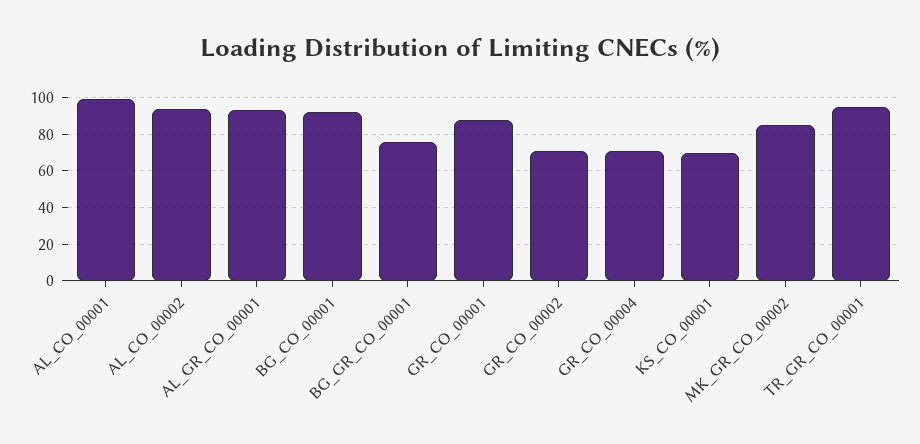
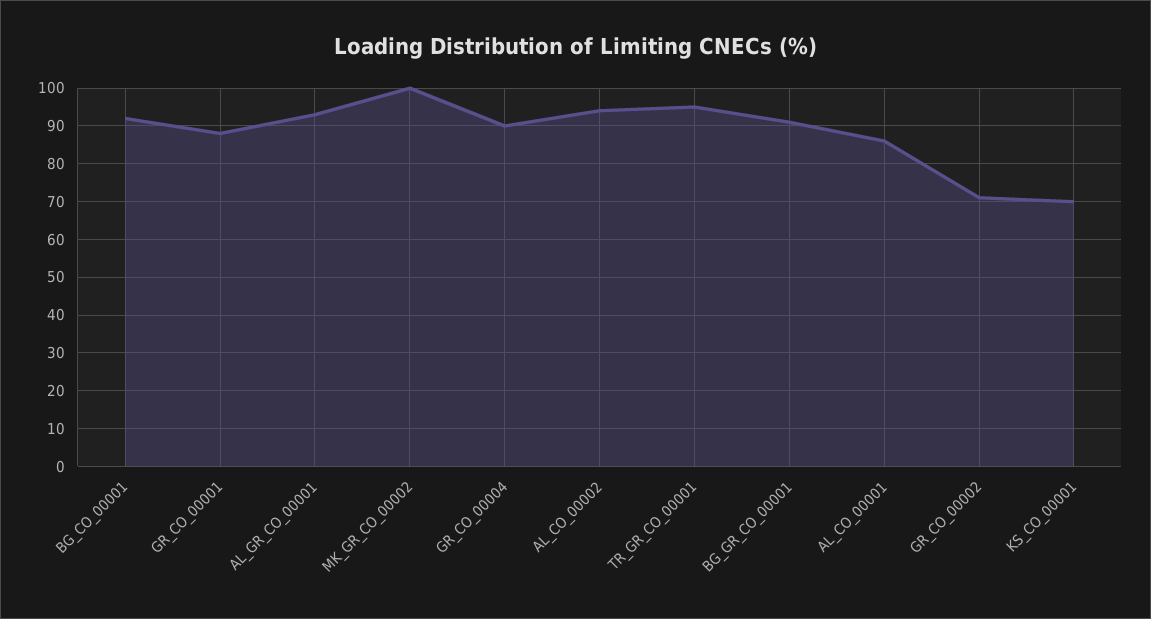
AL_CO_00001: 100 -> 85
BG_GR_CO_00001: 75 -> 90
GR_CO_00004: 70 -> 90
MK_GR_CO_00002: 85 -> 100

